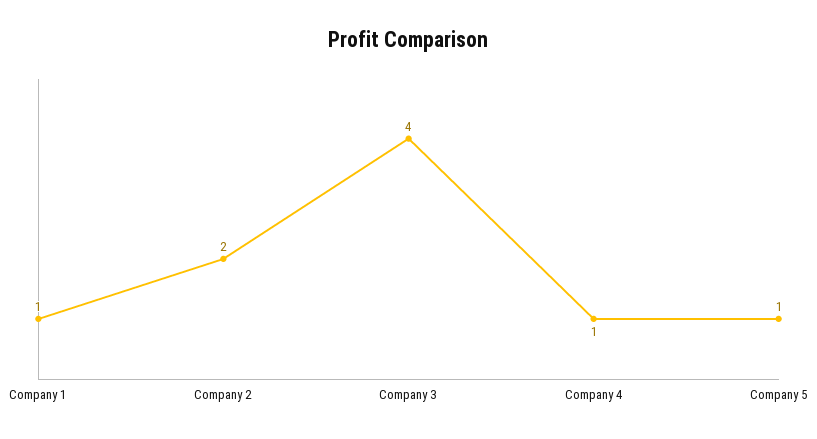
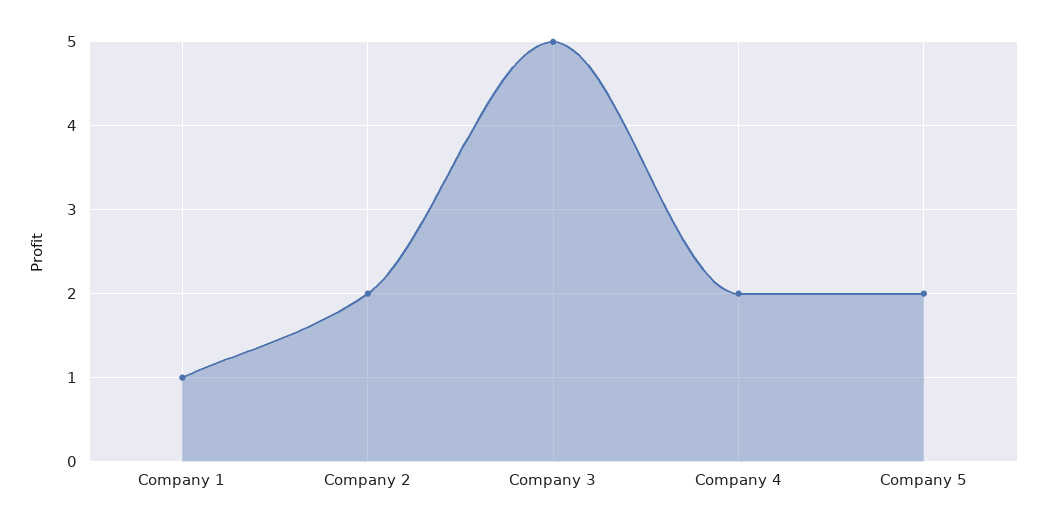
Company 3: 4 -> 5
Company 4: 1 -> 2
Company 5: 1 -> 2

